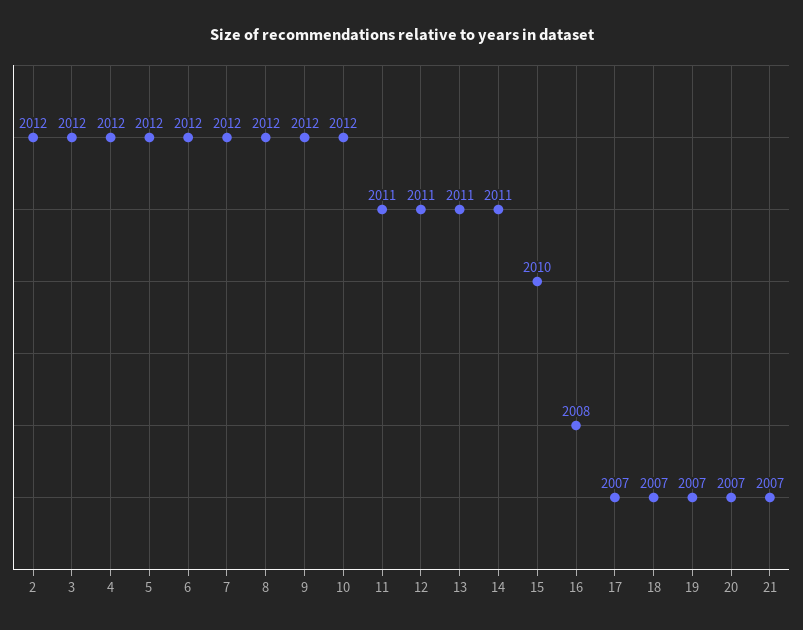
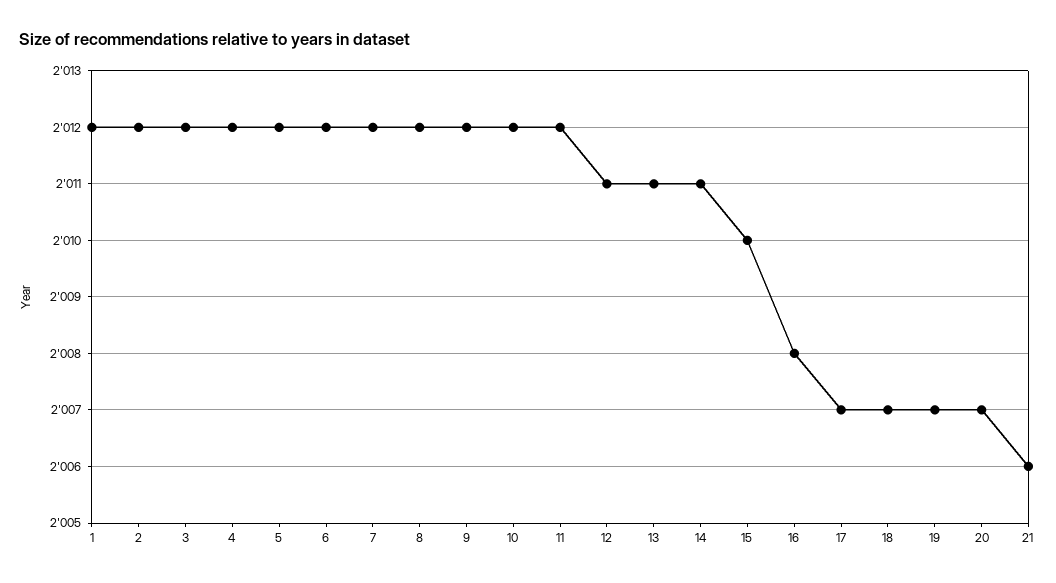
11: 2011 -> 2012
21: 2007 -> 2006
1: none -> 2012

